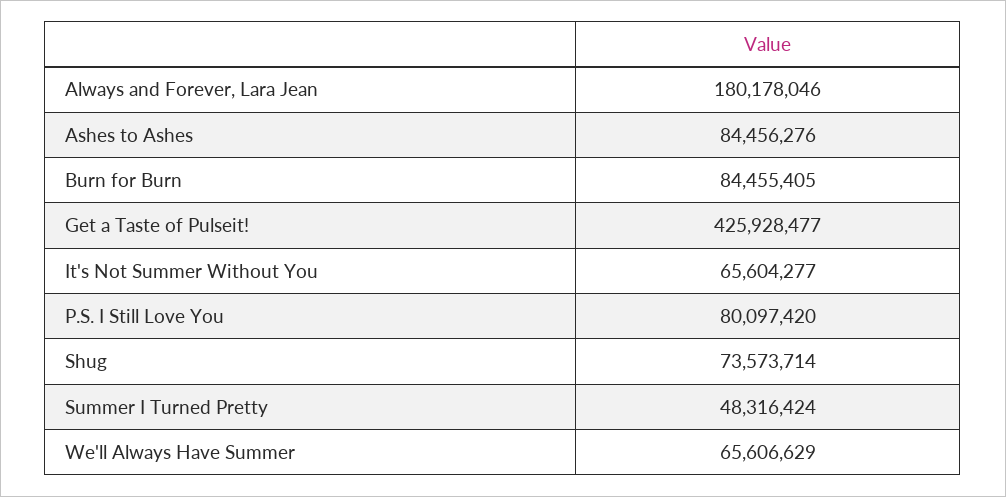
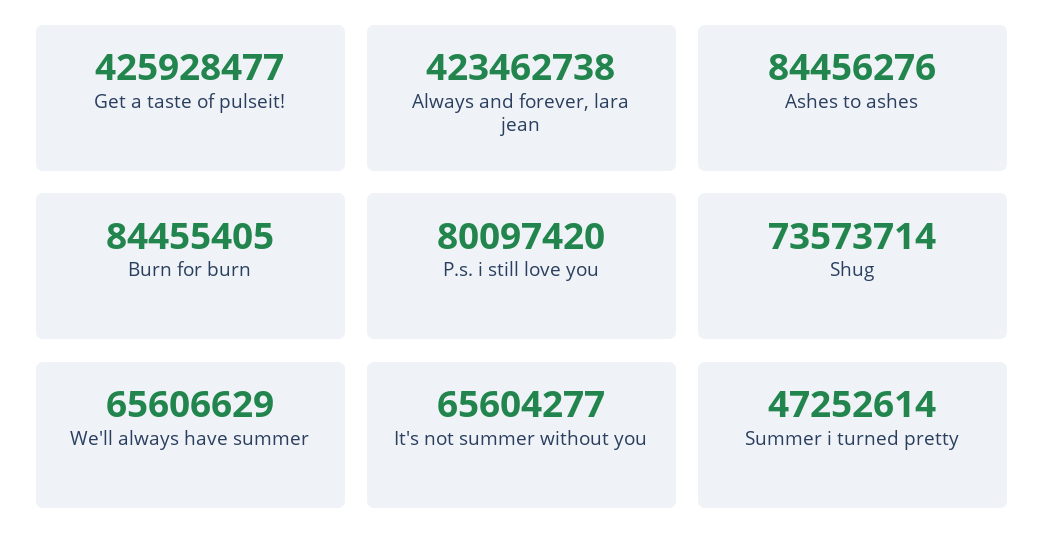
Always and Forever, Lara Jean: 180178046 -> 423462738
Summer I Turned Pretty: 48316424 -> 47252614

